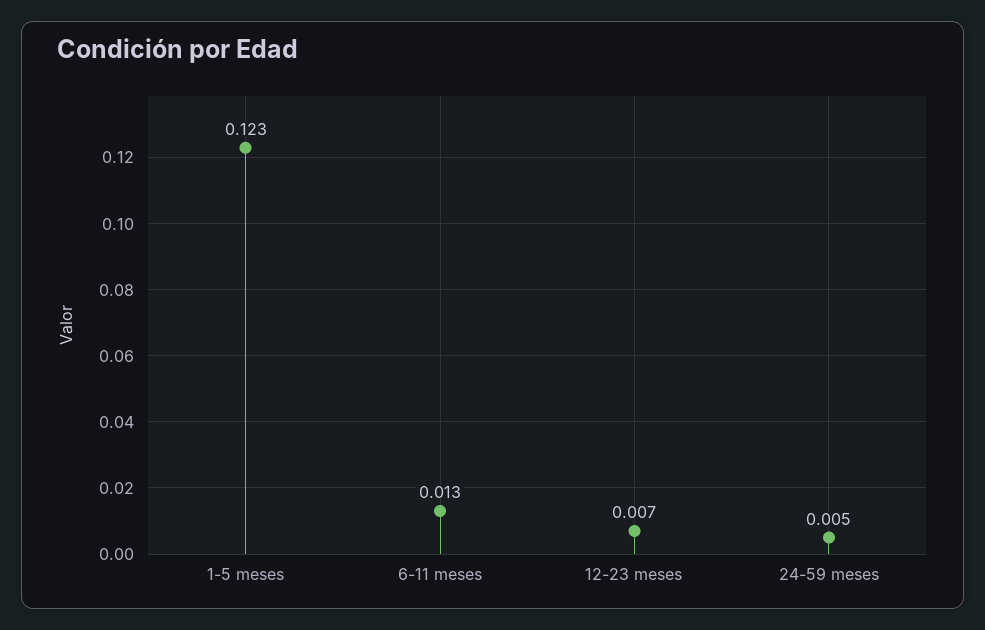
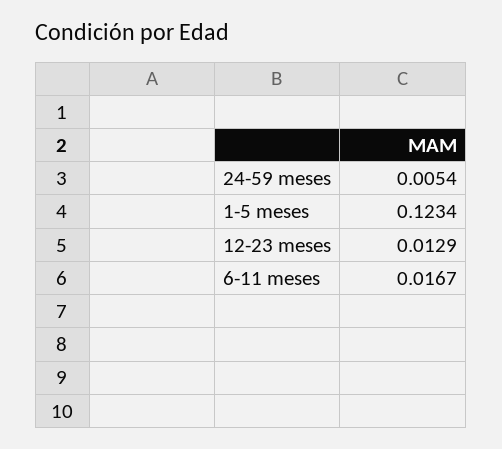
6-11 meses: 0.013 -> 0.0167
12-23 meses: 0.007 -> 0.0129

